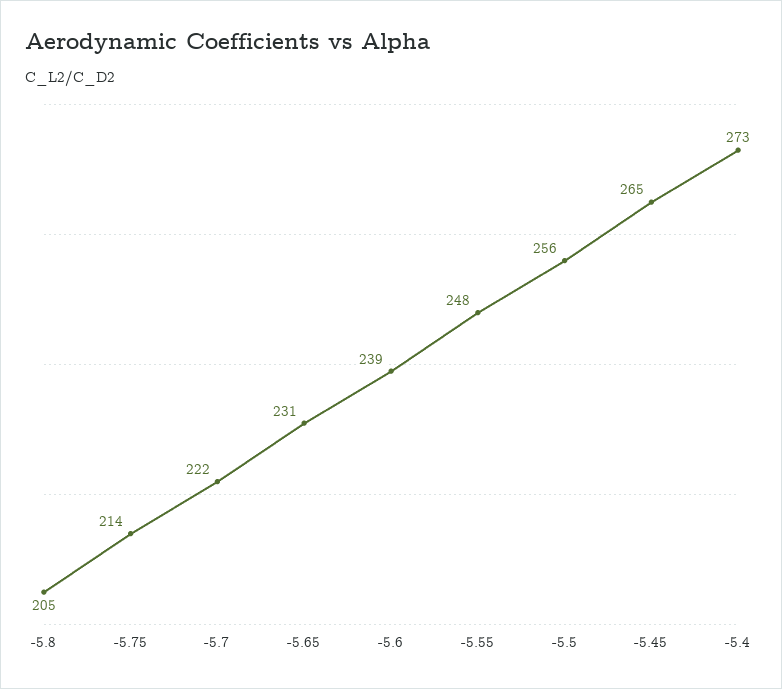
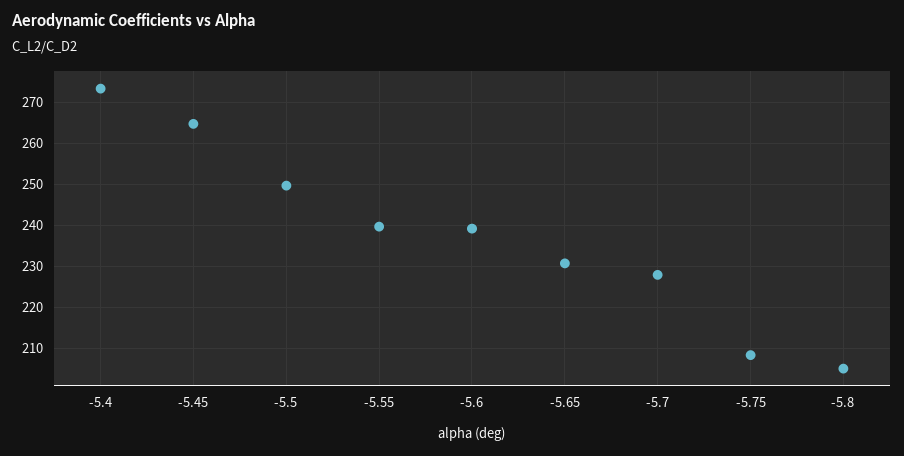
-5.75: 214 -> 208
-5.7: 222 -> 228
-5.55: 248 -> 240
-5.5: 256 -> 250

